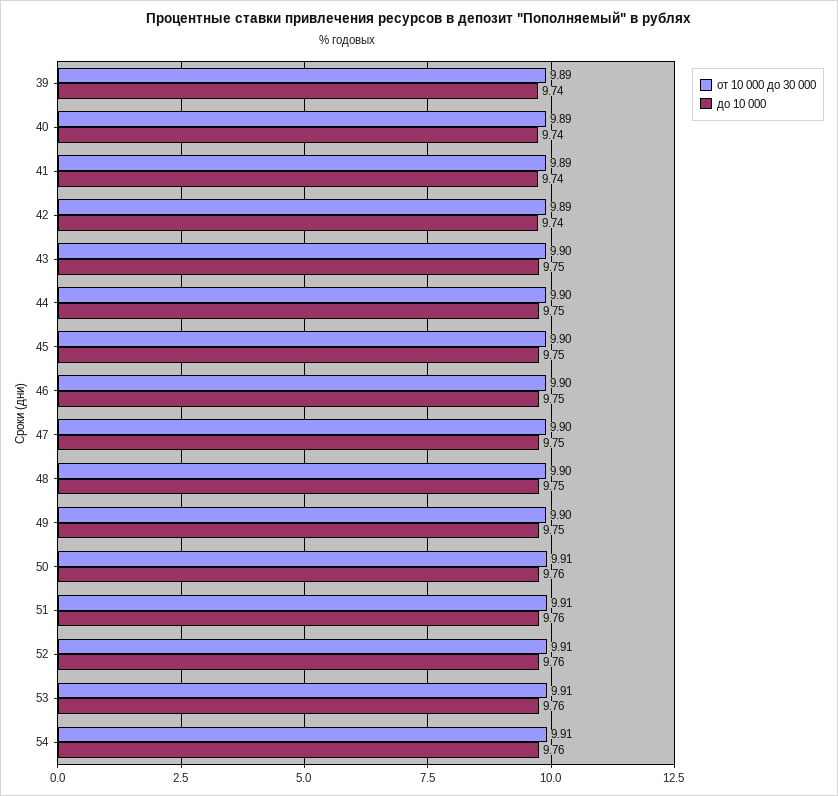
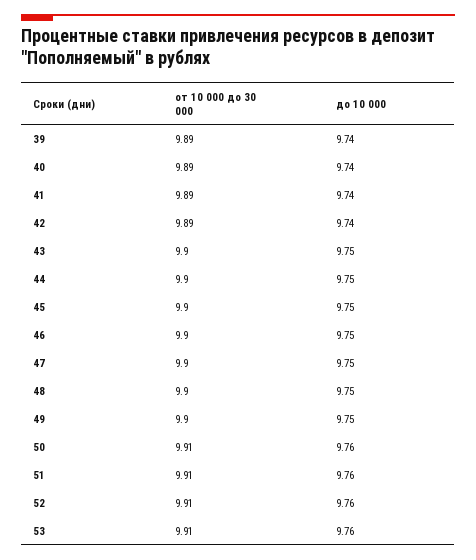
от 10 000 до 30 000, 54: 9.91 -> none
до 10 000, 54: 9.76 -> none

